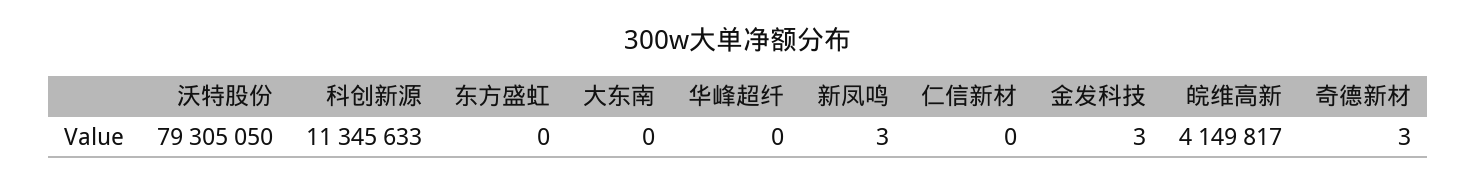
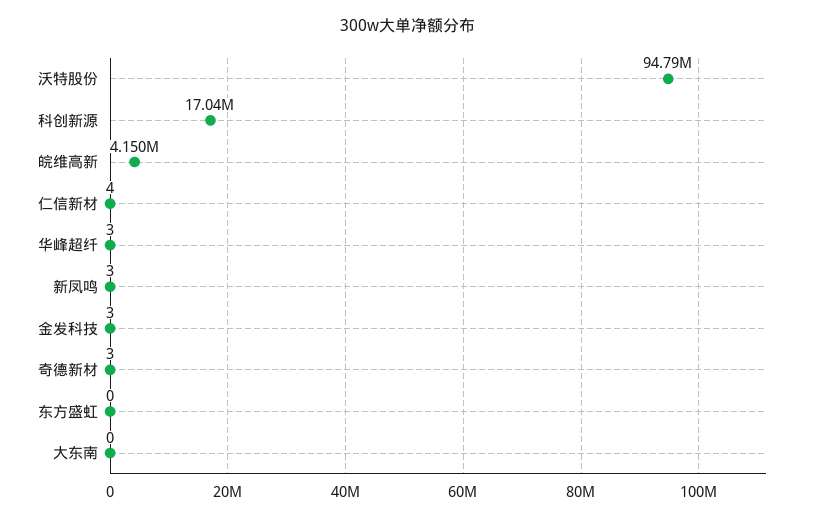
沃特股份: 79305050 -> 94790000
科创新源: 11345633 -> 17040000
华峰超纤: 0 -> 3
仁信新材: 0 -> 4

